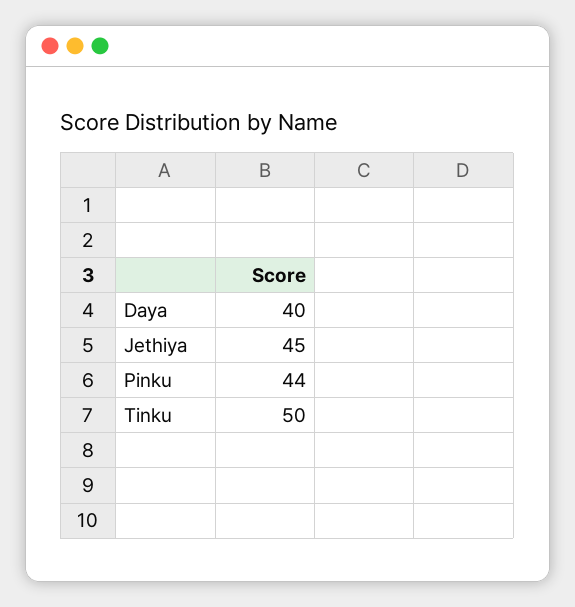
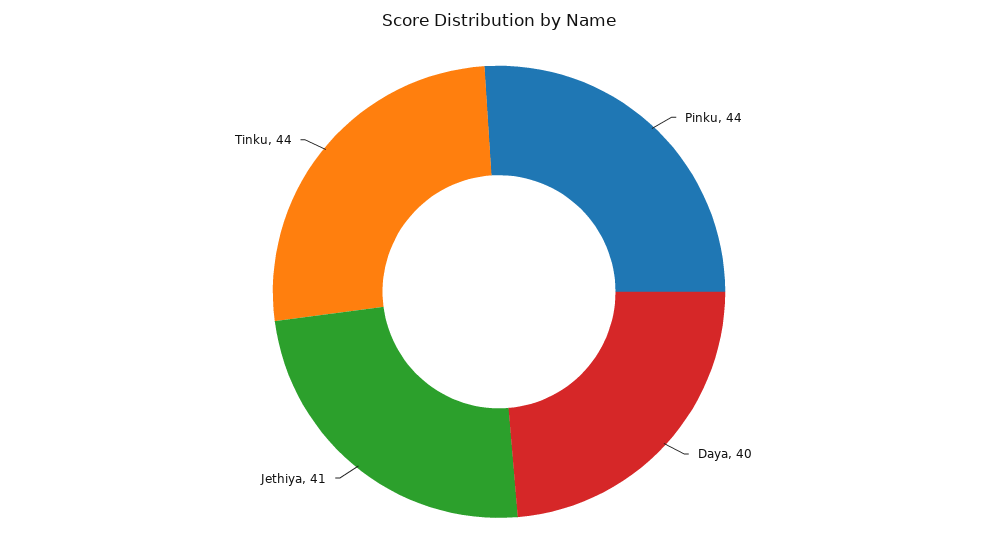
Jethiya: 45 -> 41
Tinku: 50 -> 44

